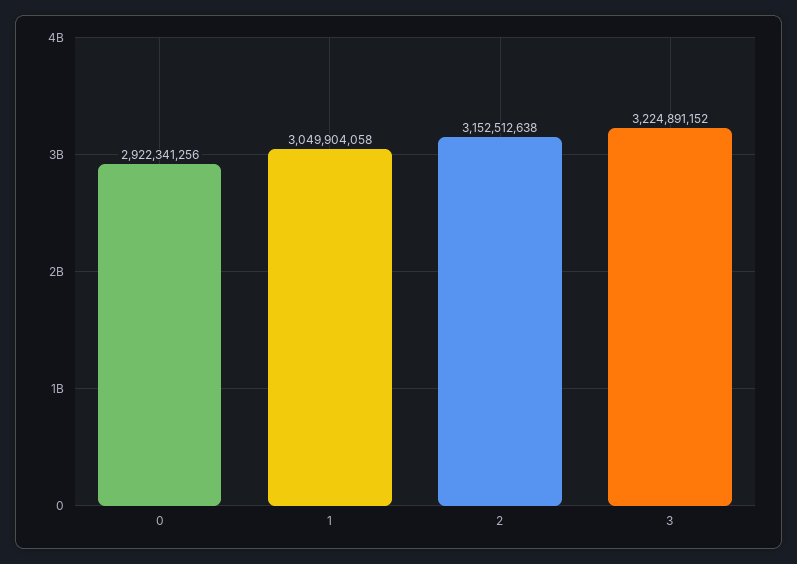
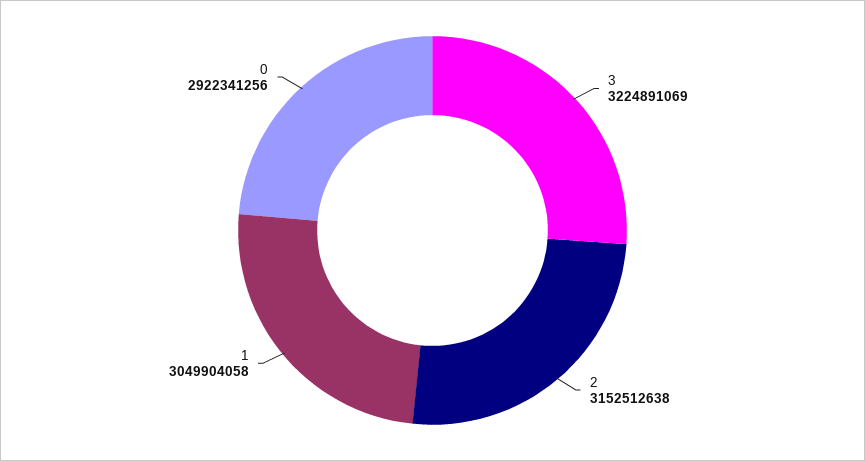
3: 3224891152 -> 3224891069

